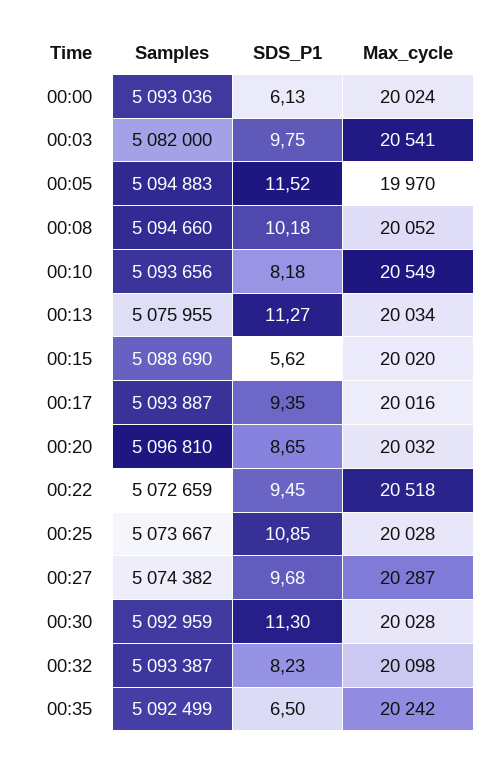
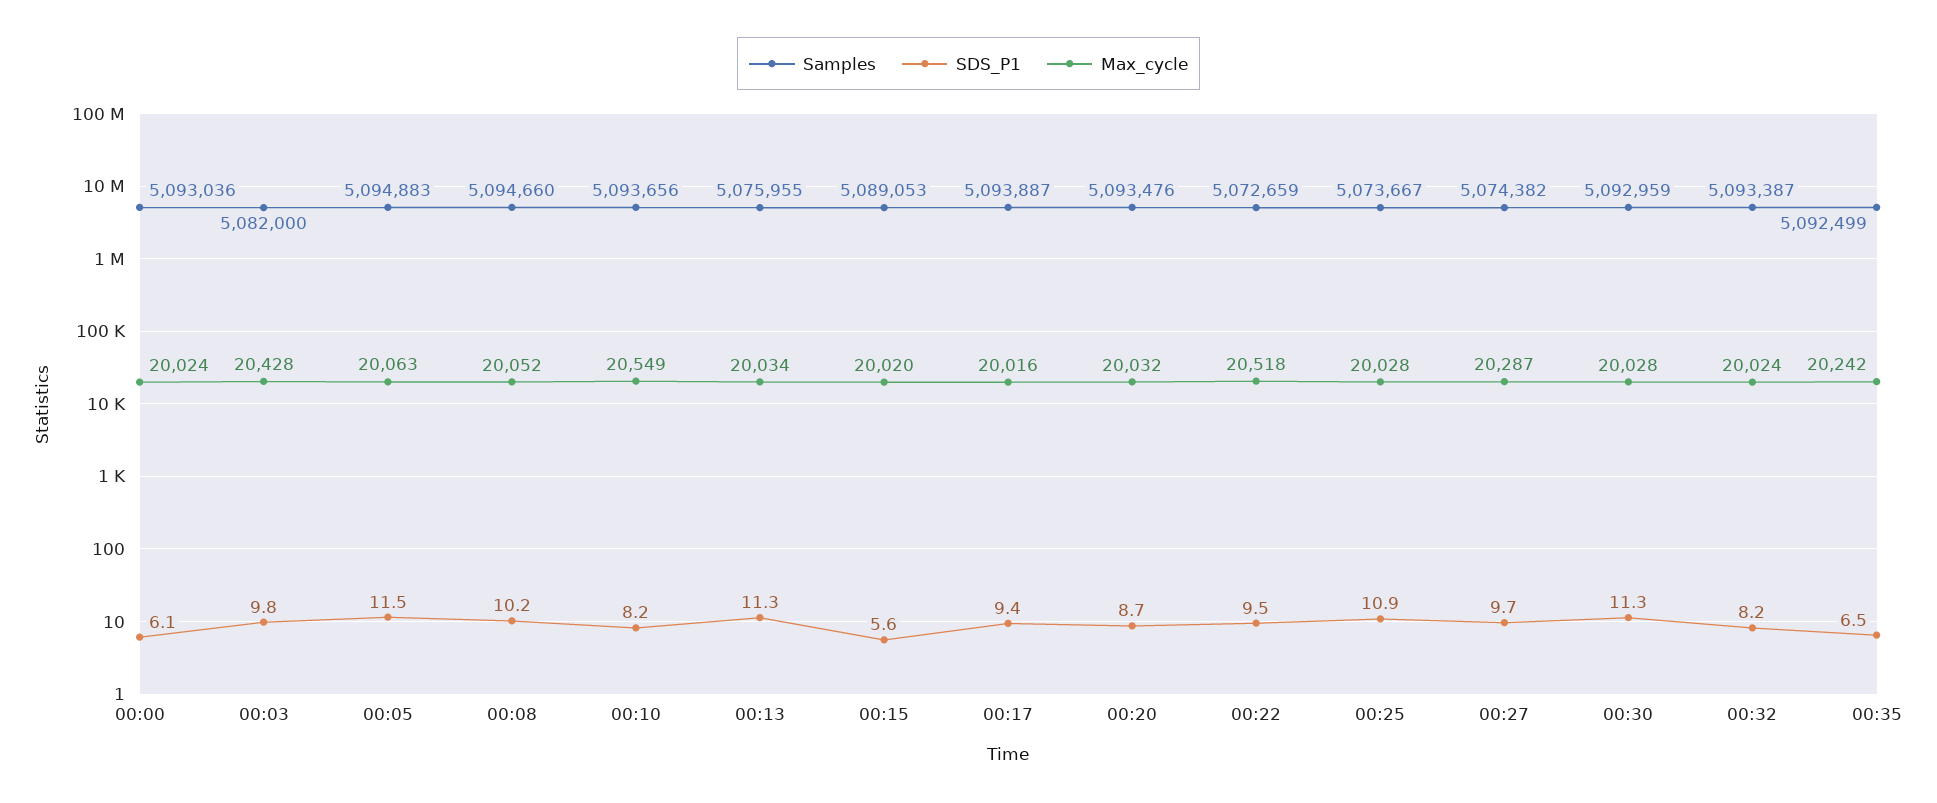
Max_cycle, 00:03: 20541 -> 20428
Max_cycle, 00:05: 19970 -> 20063
Samples, 00:15: 5088690 -> 5089053
Samples, 00:20: 5096810 -> 5093476
Max_cycle, 00:32: 20098 -> 20024

